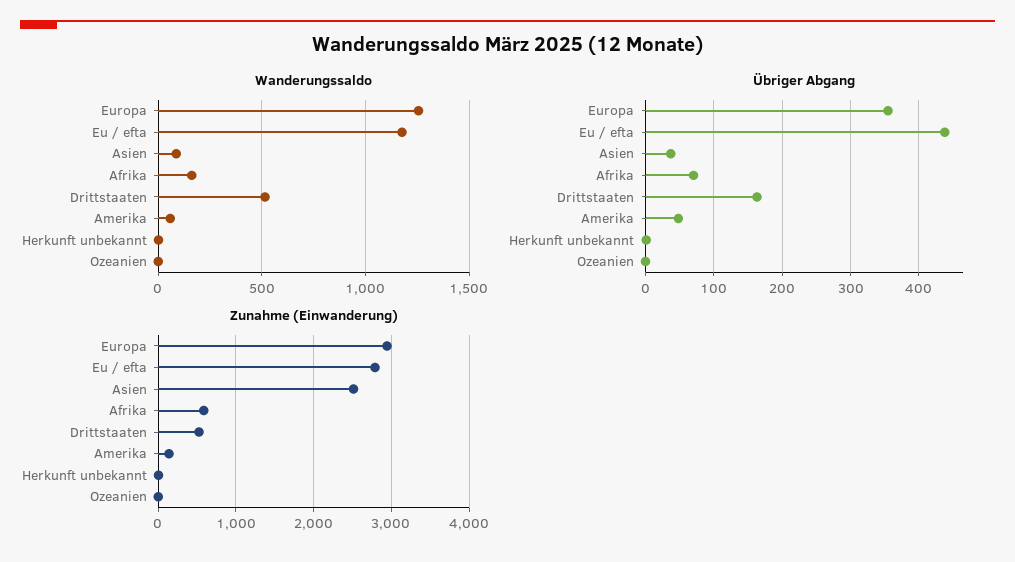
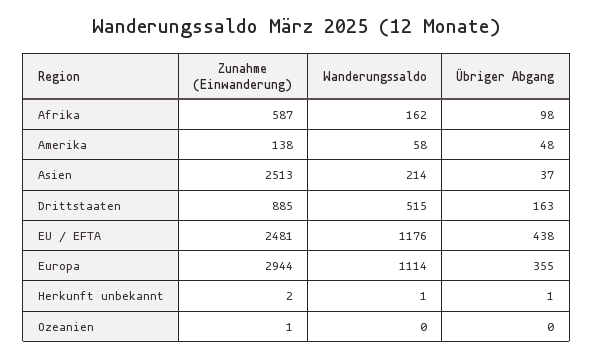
Wanderungssaldo, Europa: 1250 -> 1114
Wanderungssaldo, Asien: 100 -> 214
Übriger Abgang, Afrika: 70 -> 98
Zunahme (Einwanderung), Eu / efta: 2800 -> 2481
Zunahme (Einwanderung), Drittstaaten: 500 -> 885

